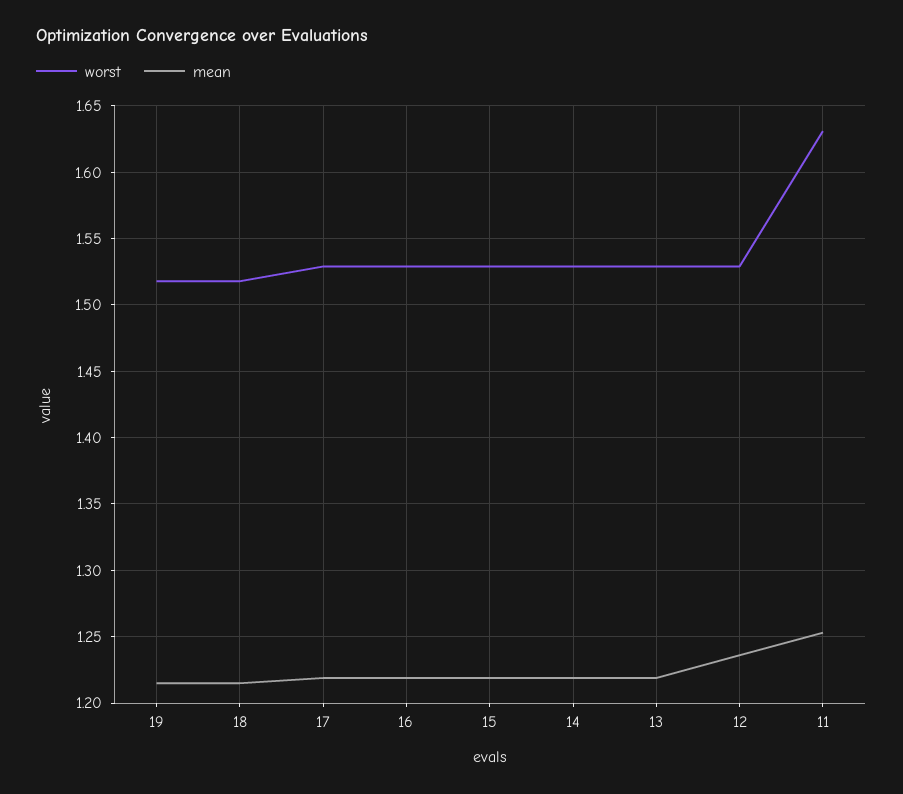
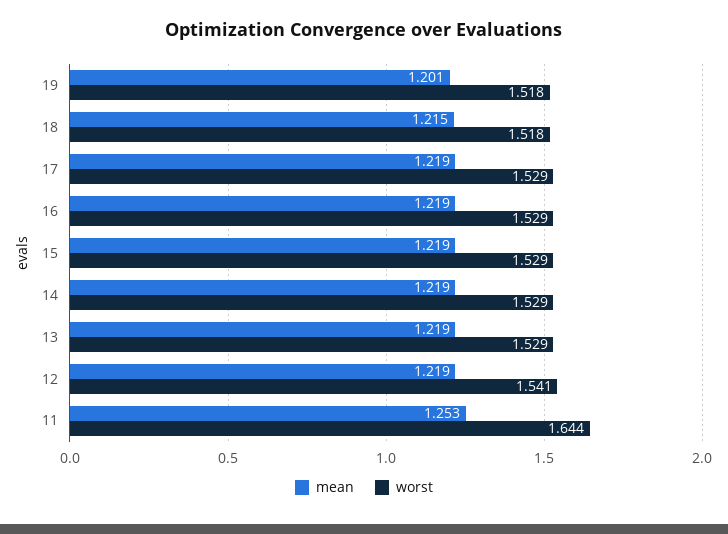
mean, 19: 1.215 -> 1.201
worst, 12: 1.53 -> 1.541
mean, 12: 1.235 -> 1.219
worst, 11: 1.63 -> 1.644

